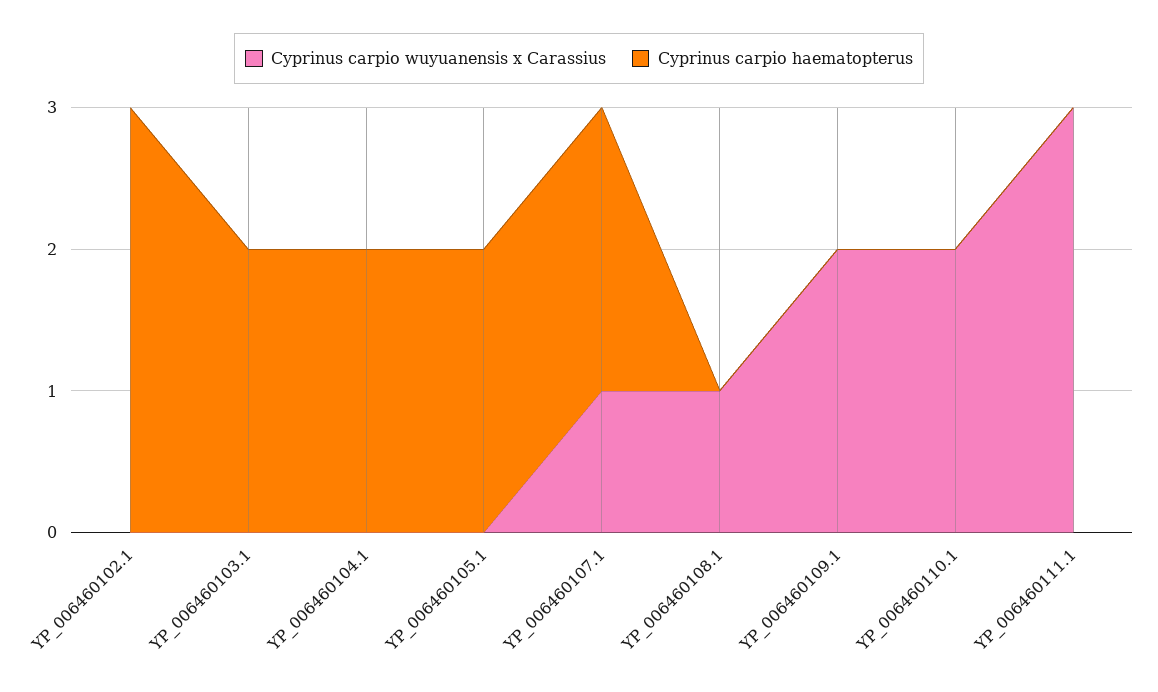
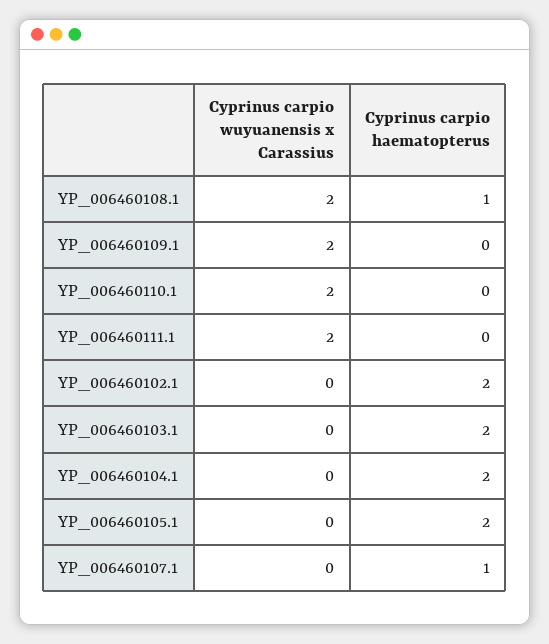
Cyprinus carpio haematopterus, YP_006460102.1: 3 -> 2
Cyprinus carpio wuyuanensis x Carassius, YP_006460107.1: 1 -> 0
Cyprinus carpio haematopterus, YP_006460107.1: 2 -> 1
Cyprinus carpio wuyuanensis x Carassius, YP_006460108.1: 1 -> 2
Cyprinus carpio haematopterus, YP_006460108.1: 0 -> 1
Cyprinus carpio wuyuanensis x Carassius, YP_006460111.1: 3 -> 2

